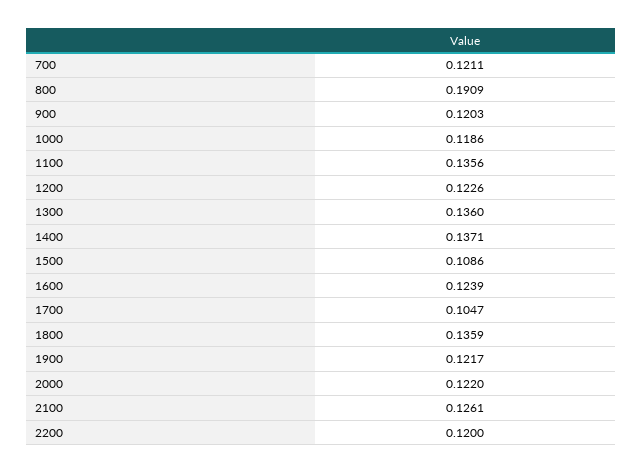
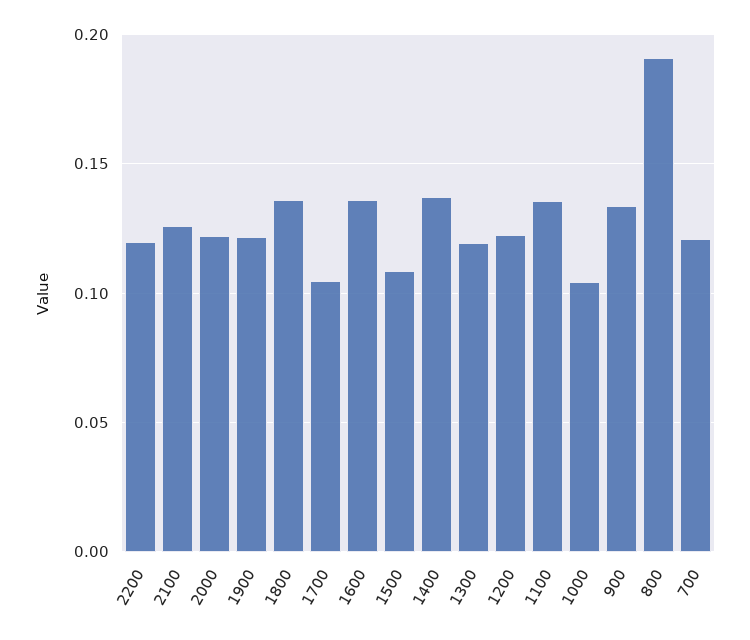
900: 0.1203 -> 0.135
1000: 0.1186 -> 0.105
1300: 0.136 -> 0.12
1600: 0.1239 -> 0.135

